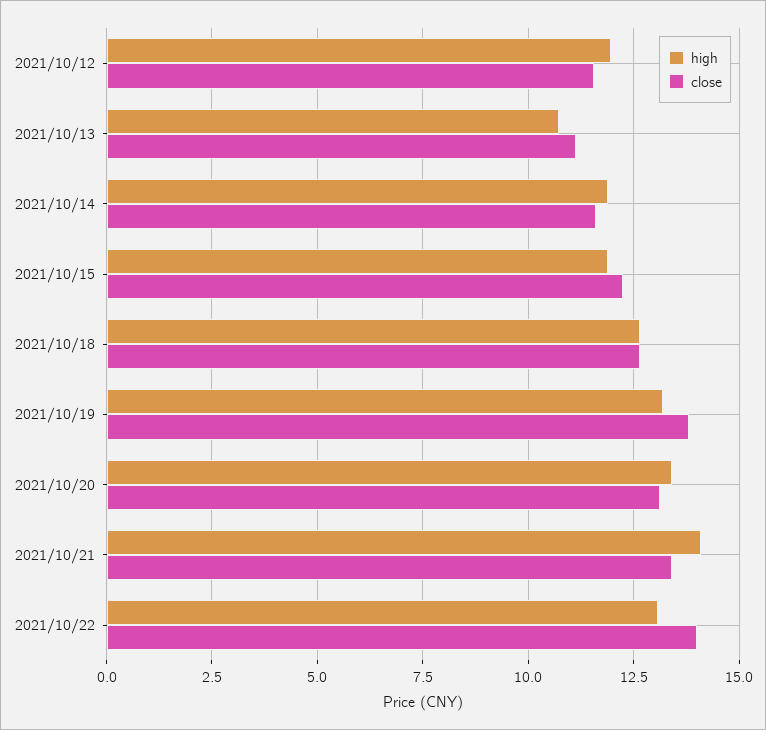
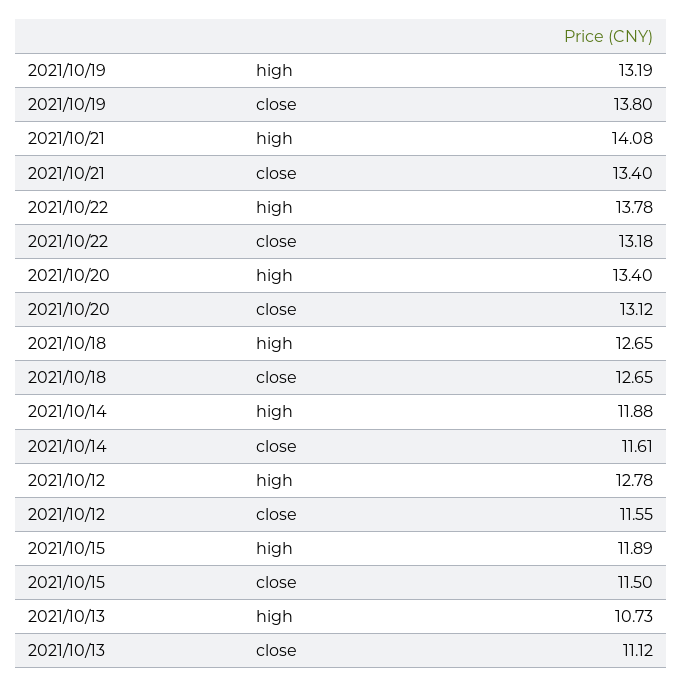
high, 2021/10/12: 12 -> 12.78
close, 2021/10/15: 12.25 -> 11.5
high, 2021/10/22: 13 -> 13.78
close, 2021/10/22: 14 -> 13.18

